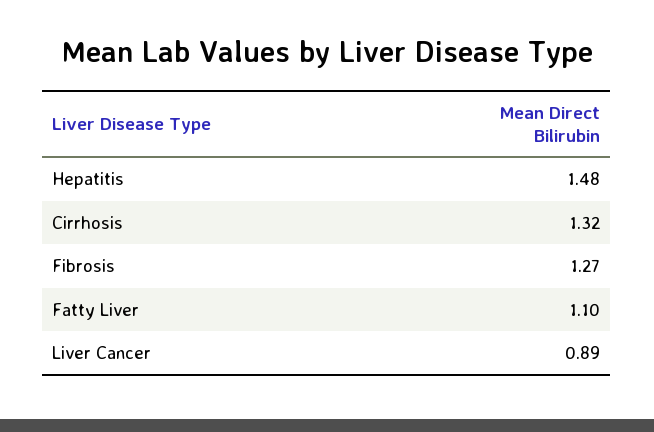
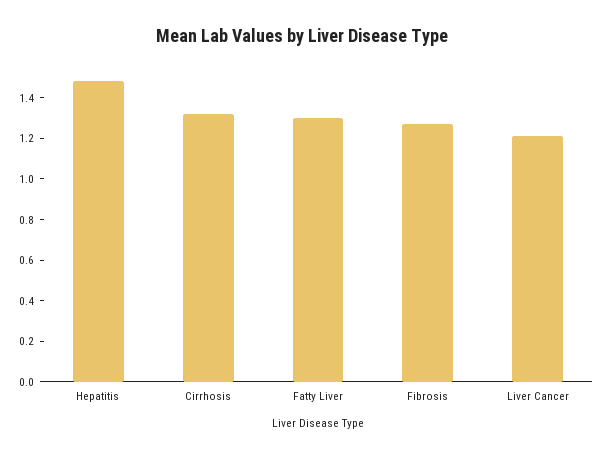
Fatty Liver: 1.1 -> 1.3
Liver Cancer: 0.89 -> 1.2

